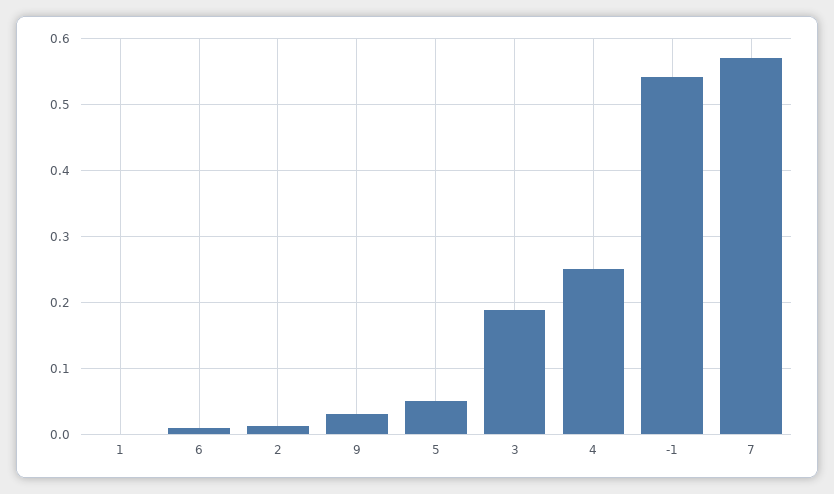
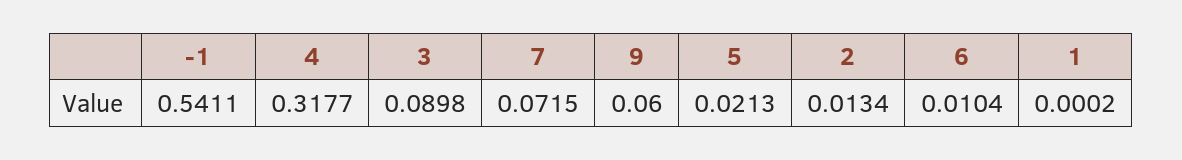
9: 0.03 -> 0.06
5: 0.05 -> 0.0213
3: 0.19 -> 0.0898
4: 0.25 -> 0.3177
7: 0.57 -> 0.0715

